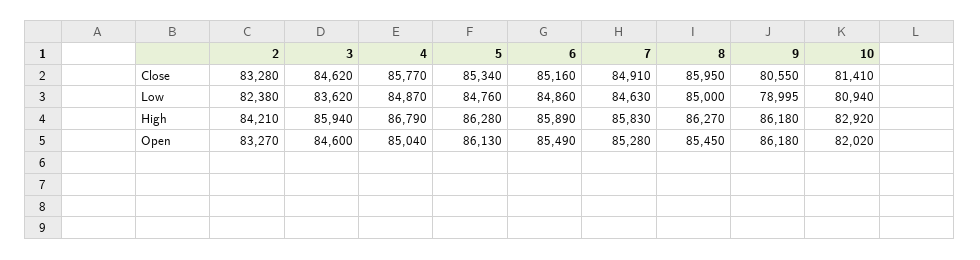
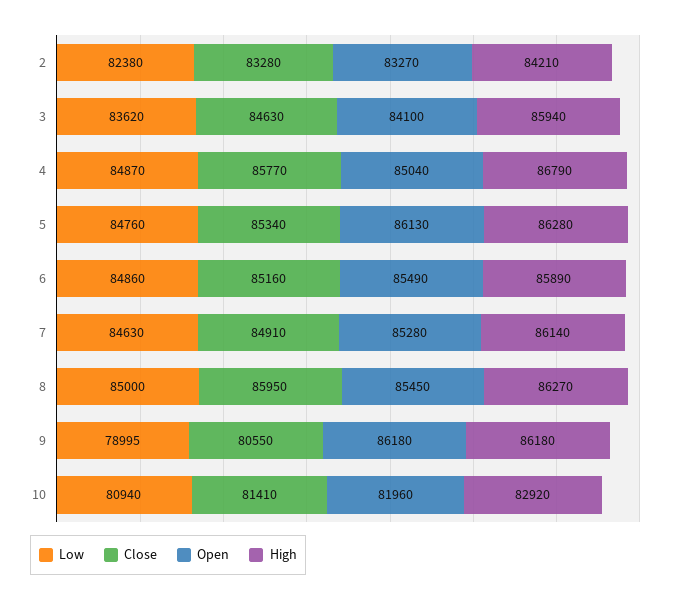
Close, 3: 84620 -> 84630
High, 7: 85830 -> 86140
Open, 3: 84600 -> 84100
Open, 10: 82020 -> 81960

